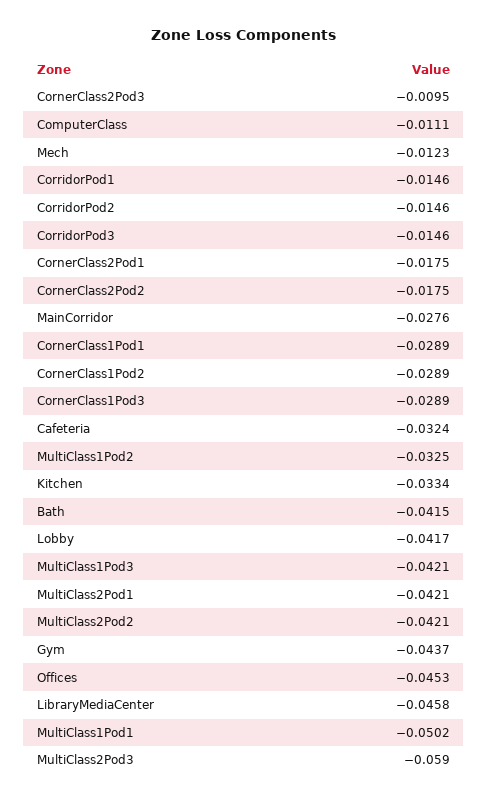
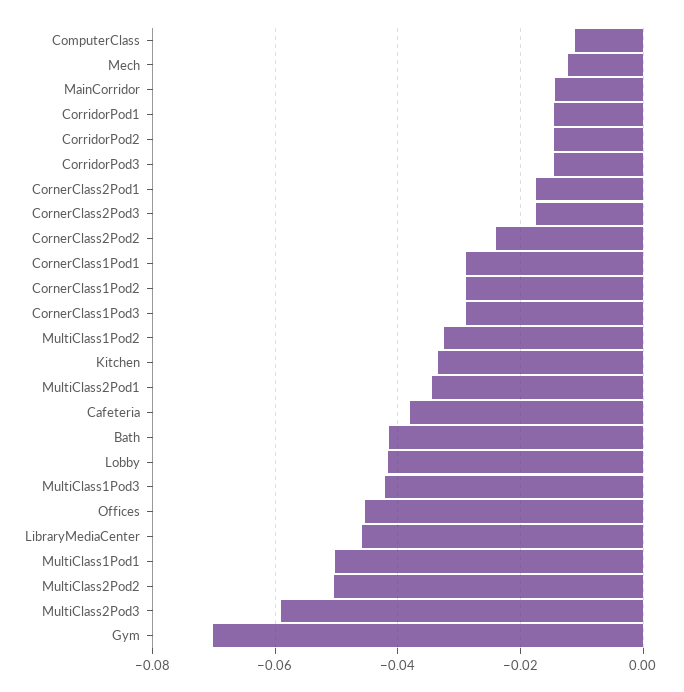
CornerClass2Pod3: -0.0095 -> -0.018
CornerClass2Pod2: -0.0175 -> -0.024
MainCorridor: -0.0276 -> -0.014
Cafeteria: -0.0324 -> -0.038
MultiClass2Pod1: -0.0421 -> -0.034
MultiClass2Pod2: -0.0421 -> -0.05
Gym: -0.0437 -> -0.07

